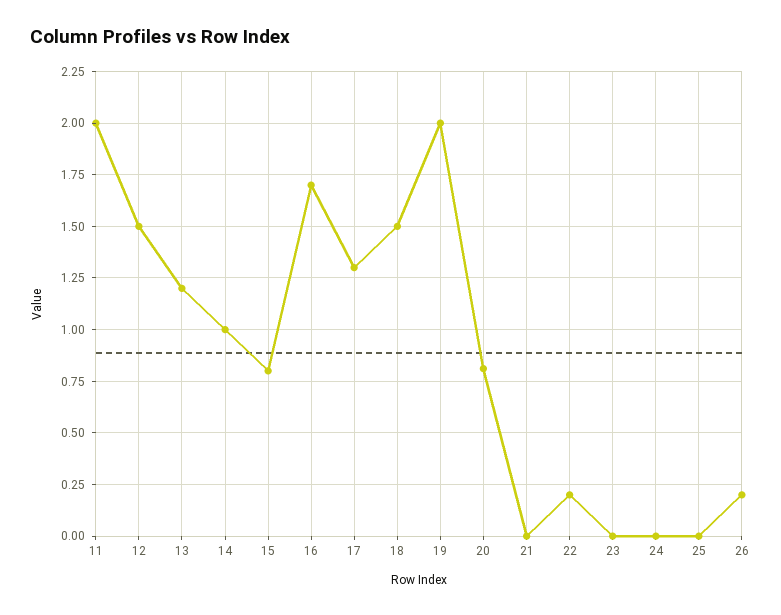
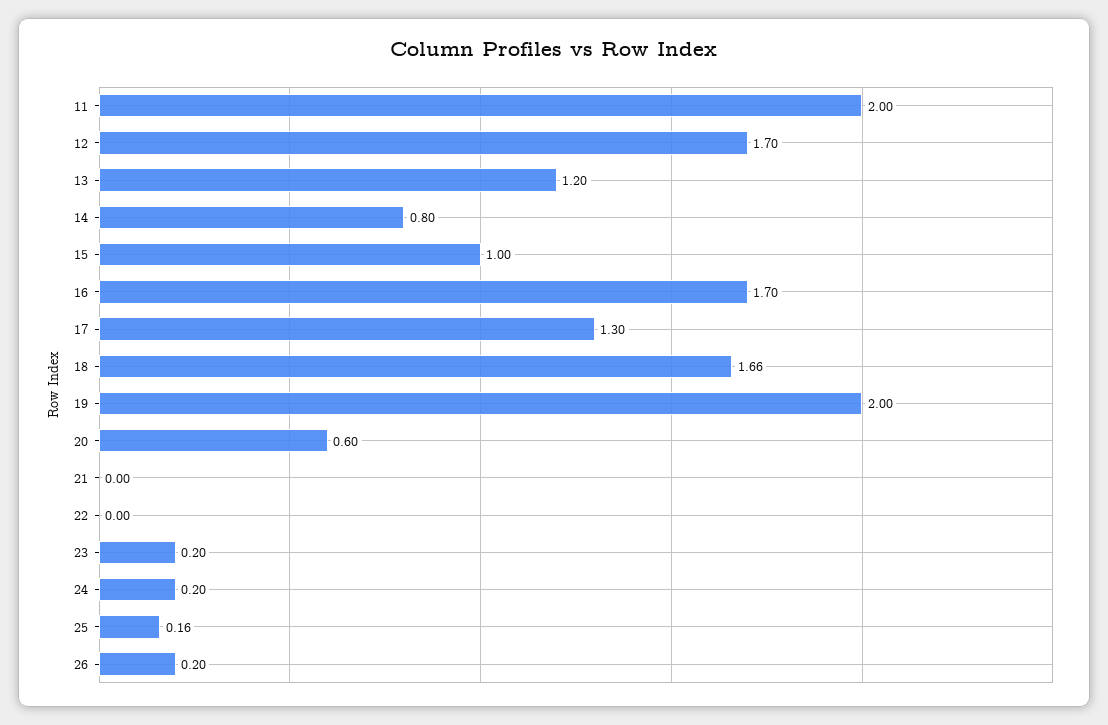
12: 1.5 -> 1.7
14: 1 -> 0.8
15: 0.8 -> 1
18: 1.5 -> 1.66
20: 0.8 -> 0.6
22: 0.2 -> 0
23: 0 -> 0.2
24: 0 -> 0.2
25: 0 -> 0.16

